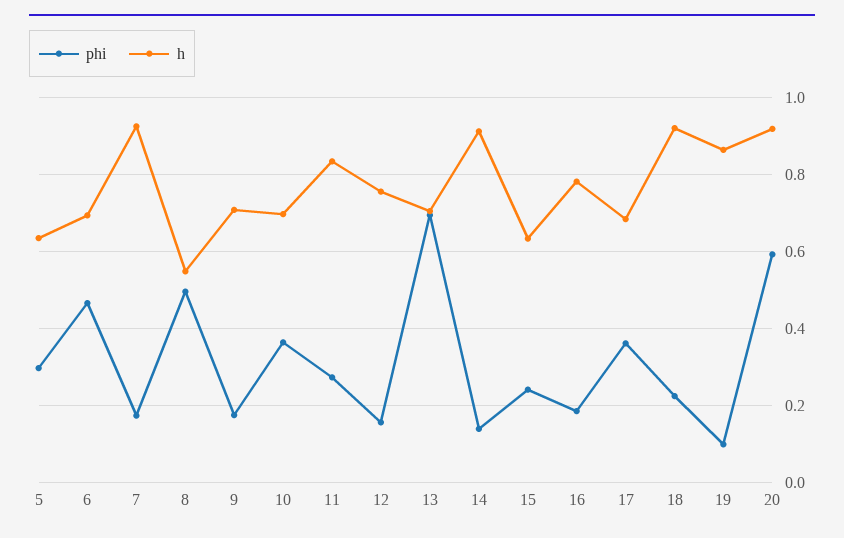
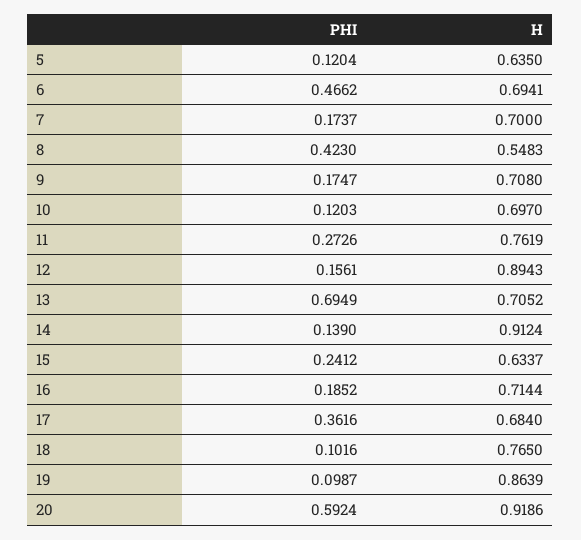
phi, 5: 0.3 -> 0.1204
h, 7: 0.92 -> 0.7
phi, 8: 0.5 -> 0.423
phi, 10: 0.36 -> 0.1203
h, 11: 0.84 -> 0.7619
h, 12: 0.76 -> 0.8943
h, 16: 0.78 -> 0.7144
phi, 18: 0.22 -> 0.1016
h, 18: 0.92 -> 0.765

